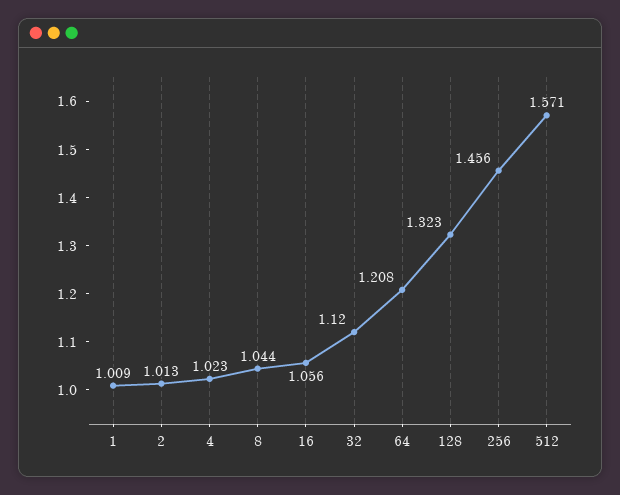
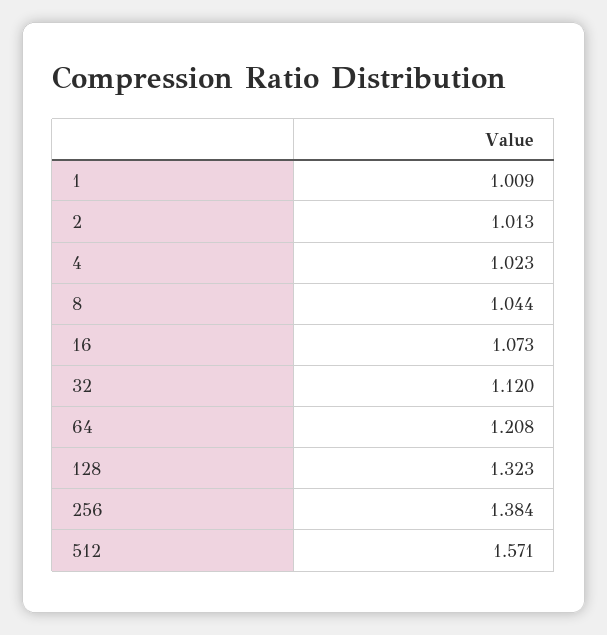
16: 1.056 -> 1.073
256: 1.456 -> 1.384

